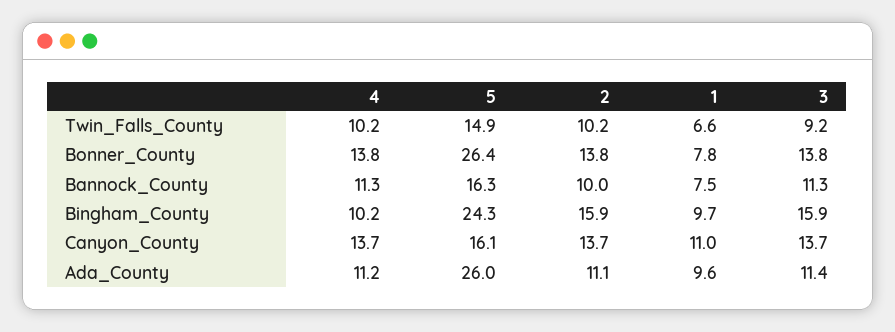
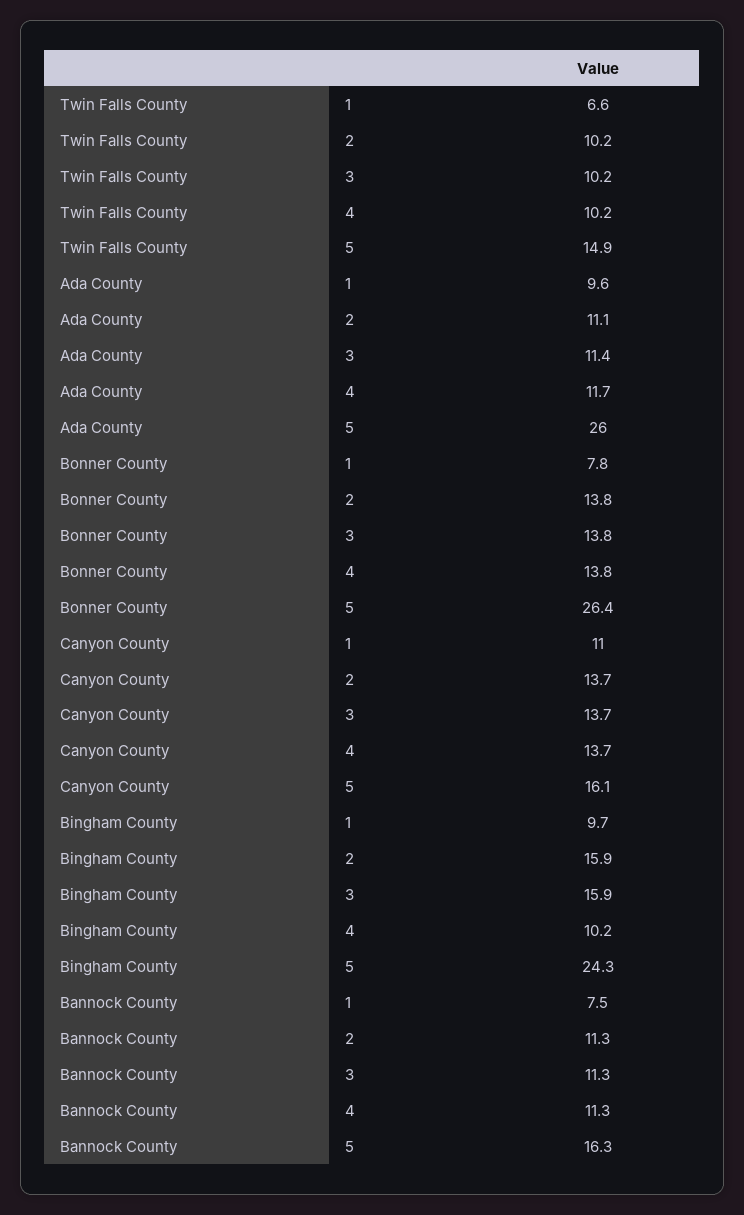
3, Twin_Falls_County: 9.2 -> 10.2
2, Bannock_County: 10 -> 11.3
4, Ada_County: 11.2 -> 11.7

